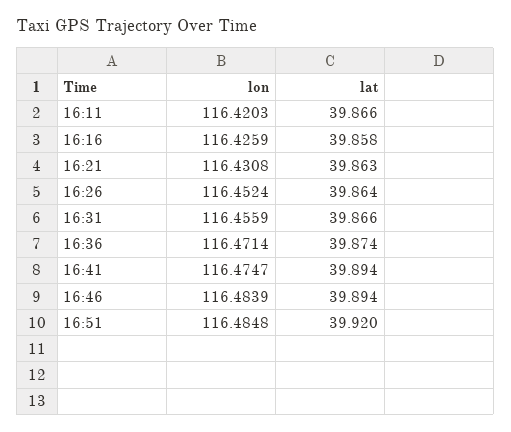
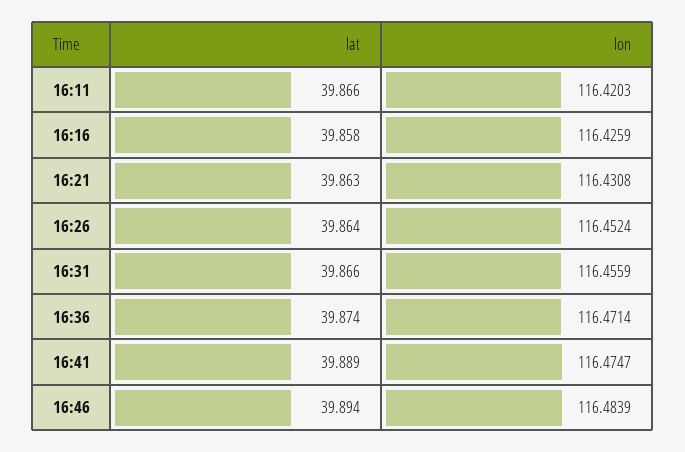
lat, 16:41: 39.894 -> 39.889
lon, 16:51: 116.4848 -> none
lat, 16:51: 39.92 -> none

